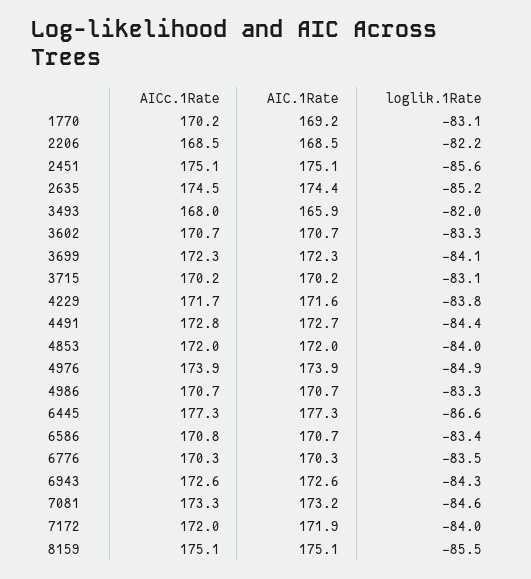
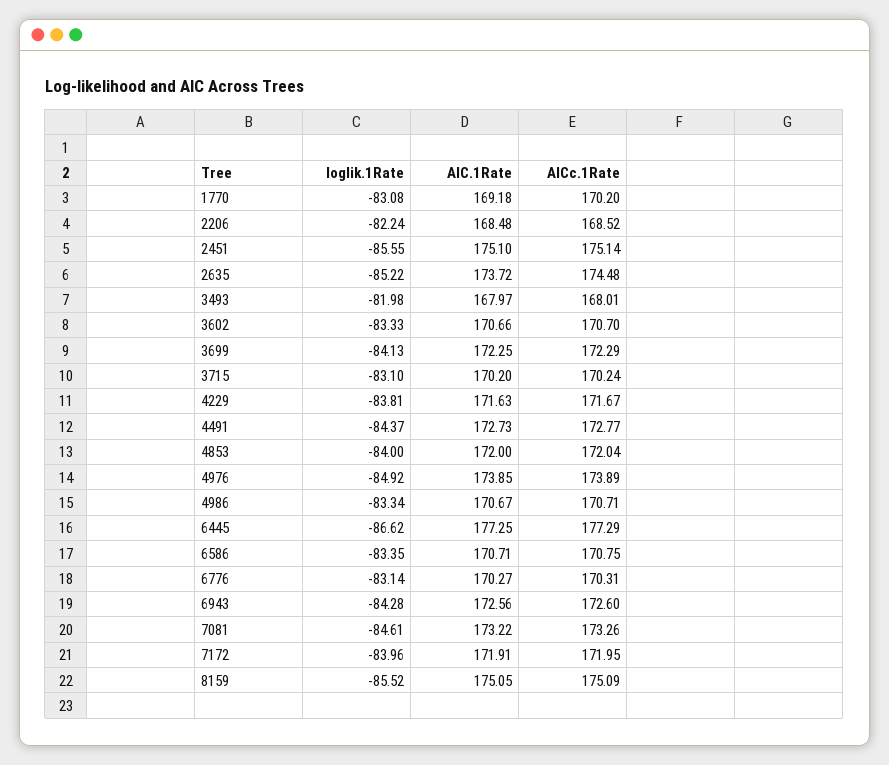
AIC.1Rate, 2635: 174.4 -> 173.72
AIC.1Rate, 3493: 165.9 -> 167.97
loglik.1Rate, 6776: -83.5 -> -83.14

